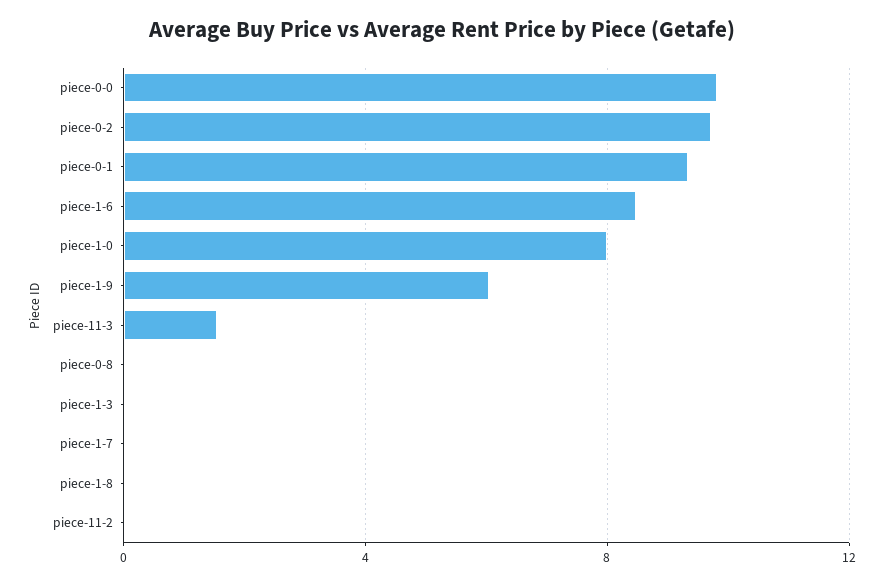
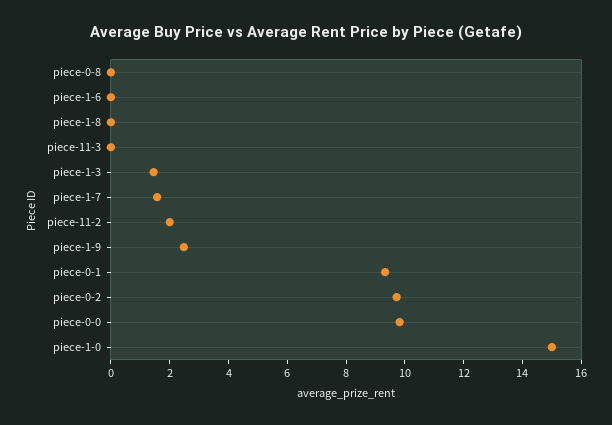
piece-1-6: 8.5 -> 0
piece-1-0: 8 -> 15
piece-1-9: 6 -> 2.5
piece-11-3: 1.5 -> 0
piece-1-3: 0 -> 1.5
piece-1-7: 0 -> 1.5
piece-11-2: 0 -> 2

